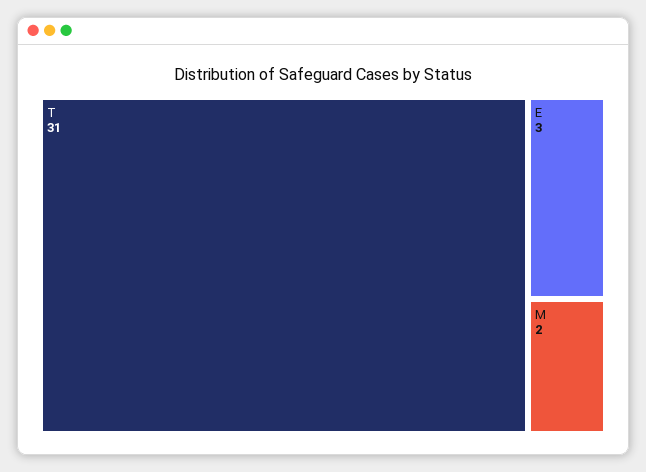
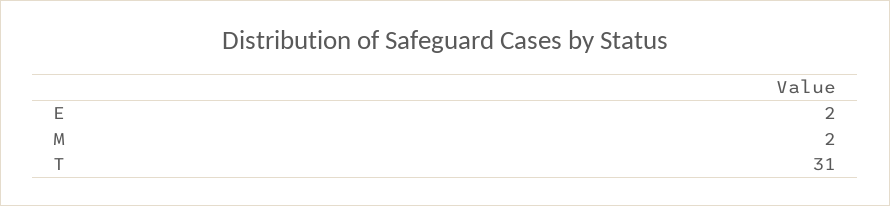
E: 3 -> 2

